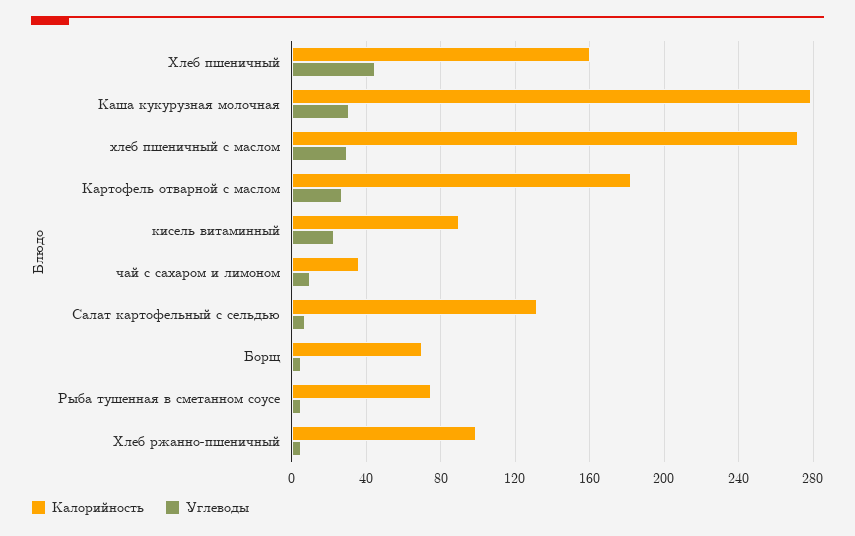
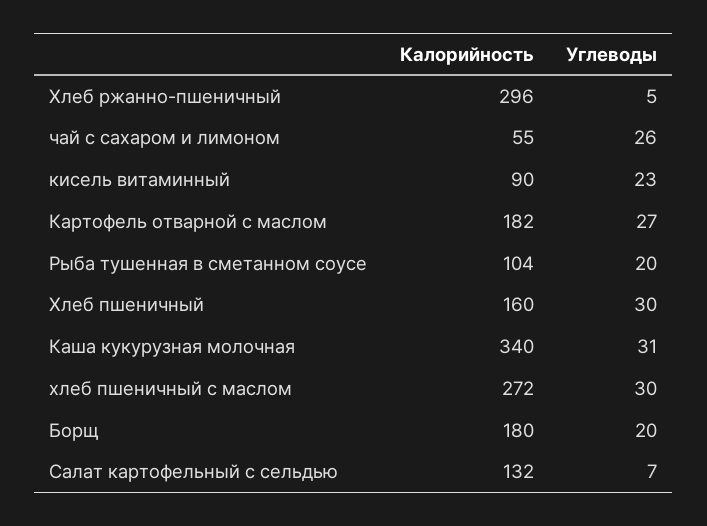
Углеводы, Хлеб пшеничный: 45 -> 30
Калорийность, Каша кукурузная молочная: 280 -> 340
Калорийность, чай с сахаром и лимоном: 35 -> 55
Углеводы, чай с сахаром и лимоном: 10 -> 26
Калорийность, Борщ: 70 -> 180
Углеводы, Борщ: 5 -> 20
Калорийность, Рыба тушенная в сметанном соусе: 75 -> 104
Углеводы, Рыба тушенная в сметанном соусе: 5 -> 20
Калорийность, Хлеб ржанно-пшеничный: 100 -> 296

